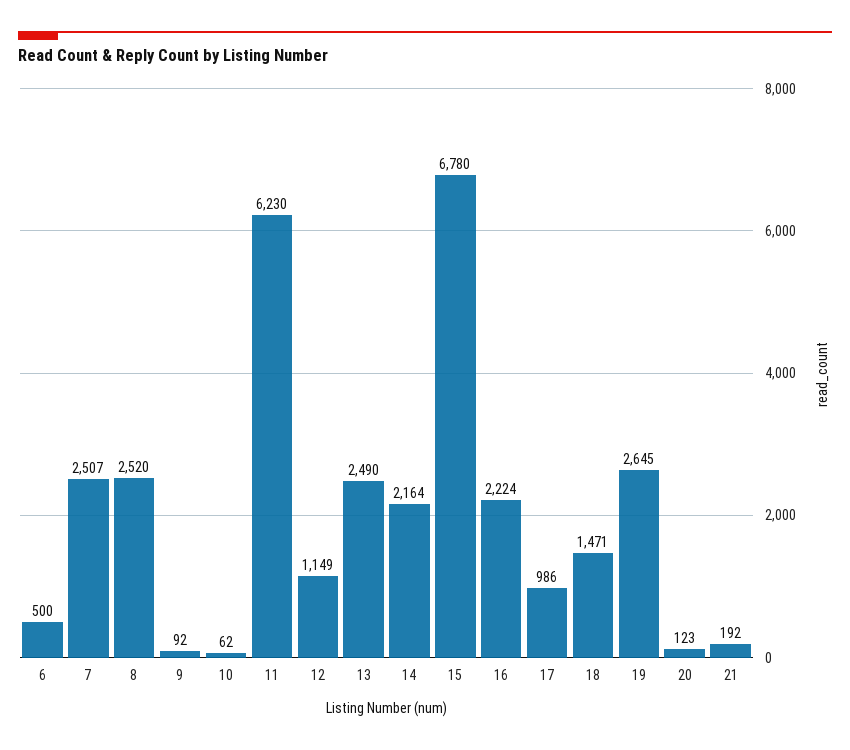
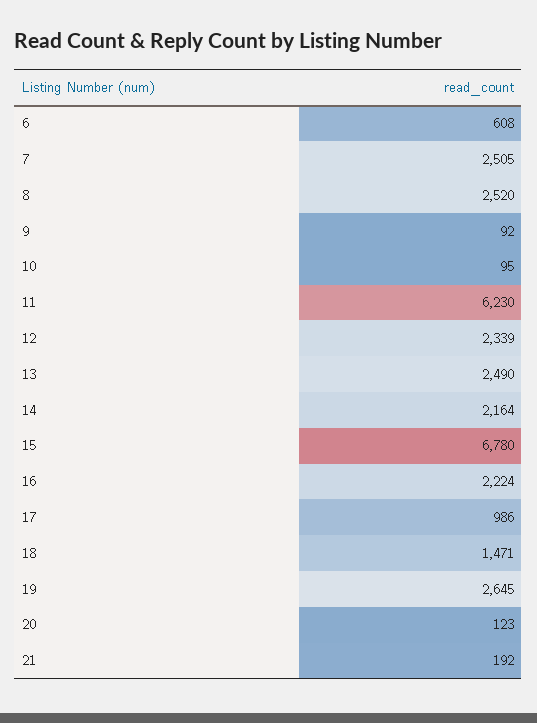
6: 500 -> 608
7: 2507 -> 2505
10: 62 -> 95
12: 1149 -> 2339

